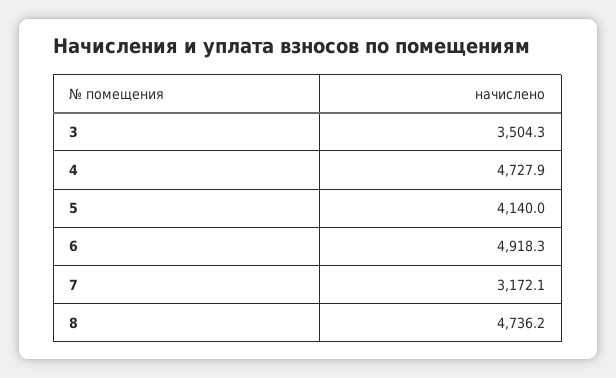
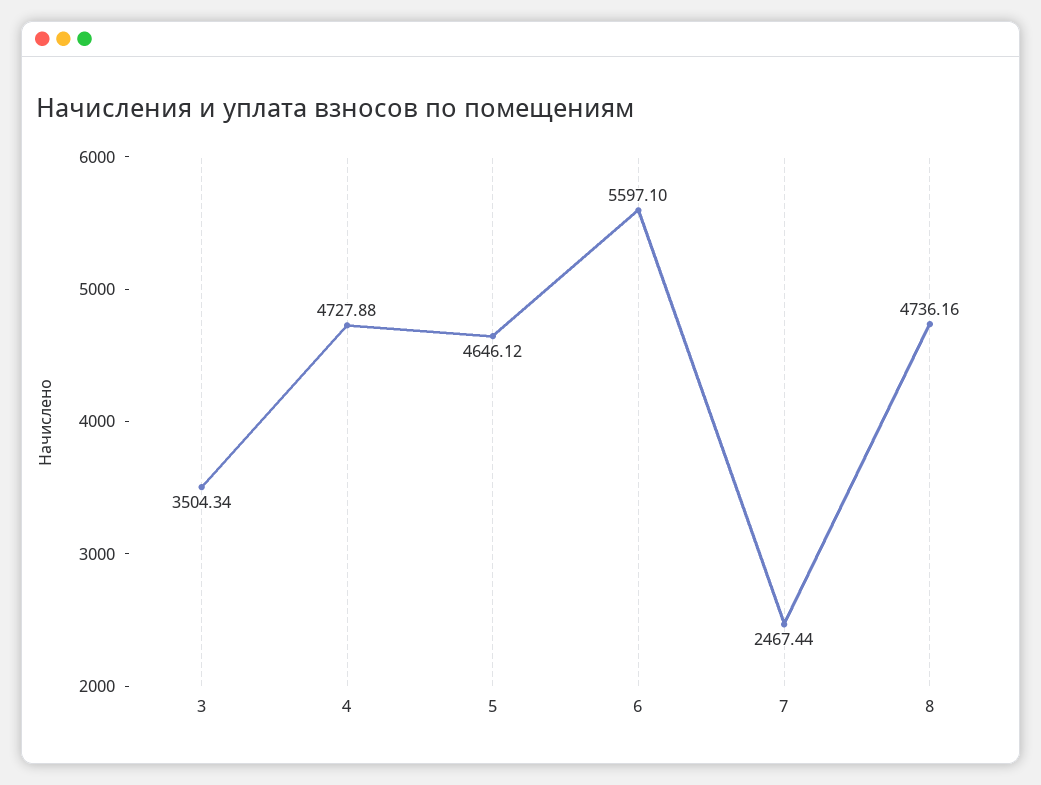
5: 4140 -> 4646.12
6: 4918.3 -> 5597.1
7: 3172.1 -> 2467.44

